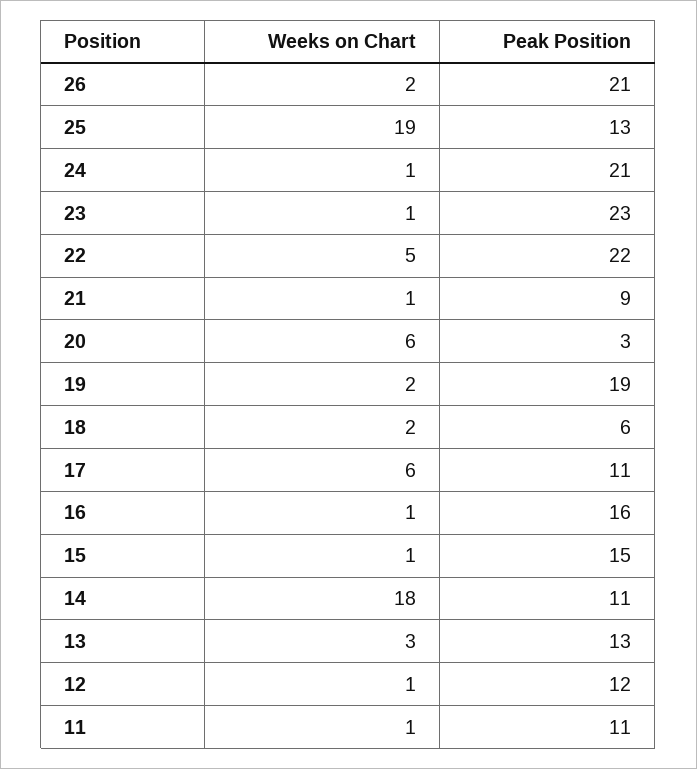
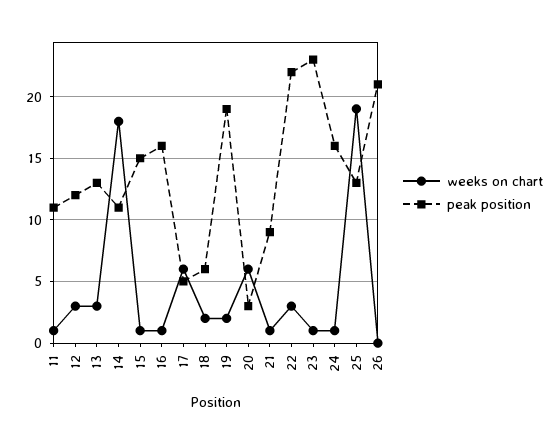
Weeks on Chart, 26: 2 -> 0
Peak Position, 24: 21 -> 16
Weeks on Chart, 22: 5 -> 3
Peak Position, 17: 11 -> 5
Weeks on Chart, 12: 1 -> 3

